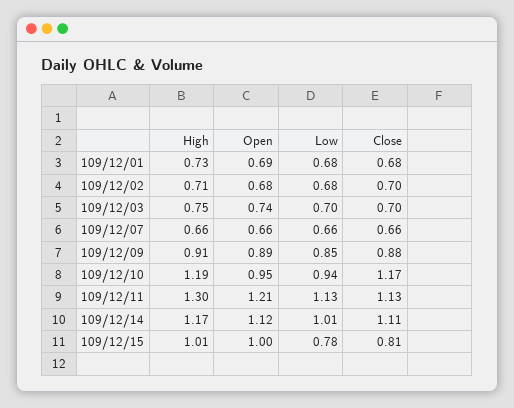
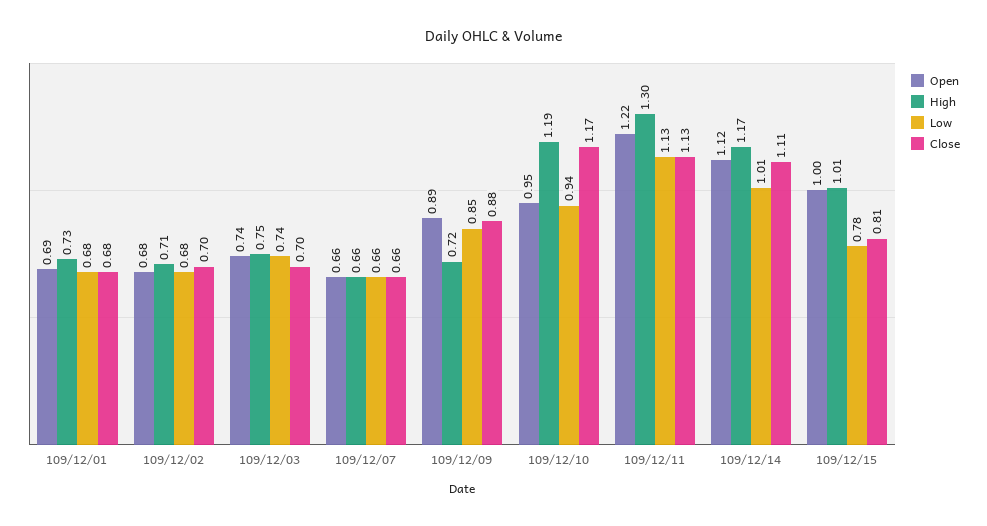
Low, 109/12/03: 0.7 -> 0.74
High, 109/12/09: 0.91 -> 0.72
Open, 109/12/11: 1.21 -> 1.22

